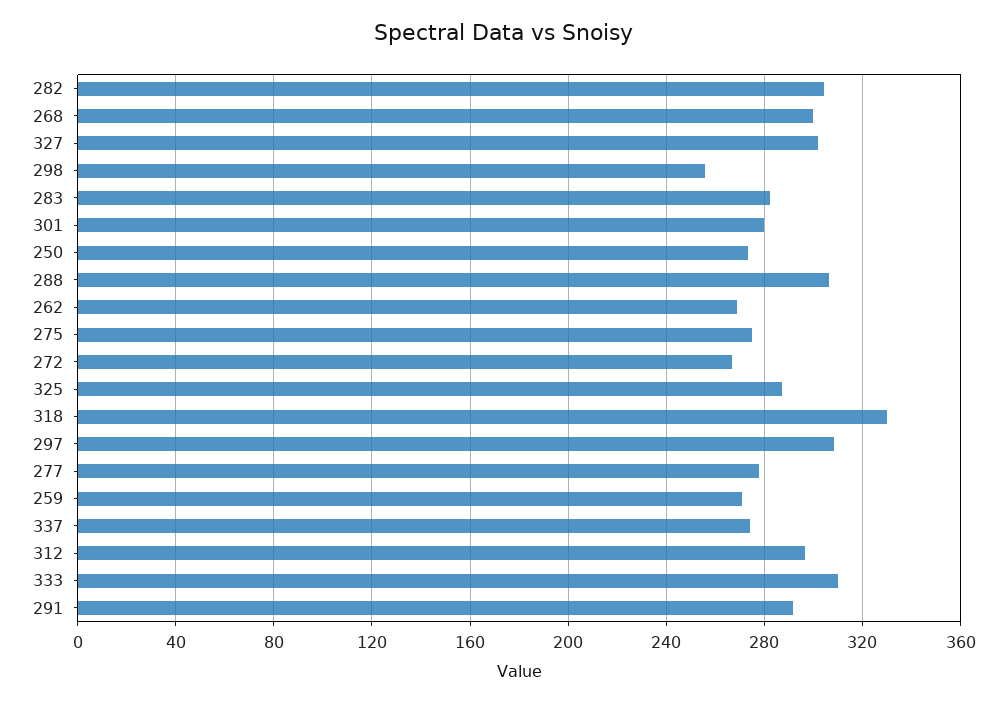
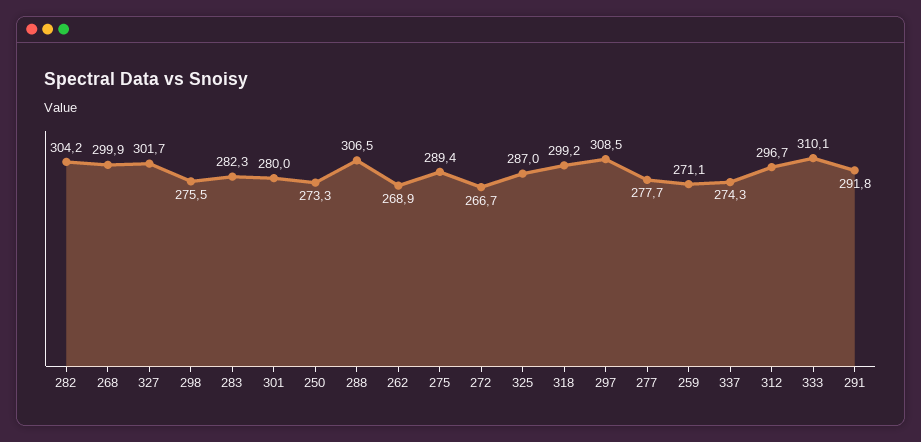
298: 255 -> 275.5
275: 275 -> 289.4
318: 330 -> 299.2

